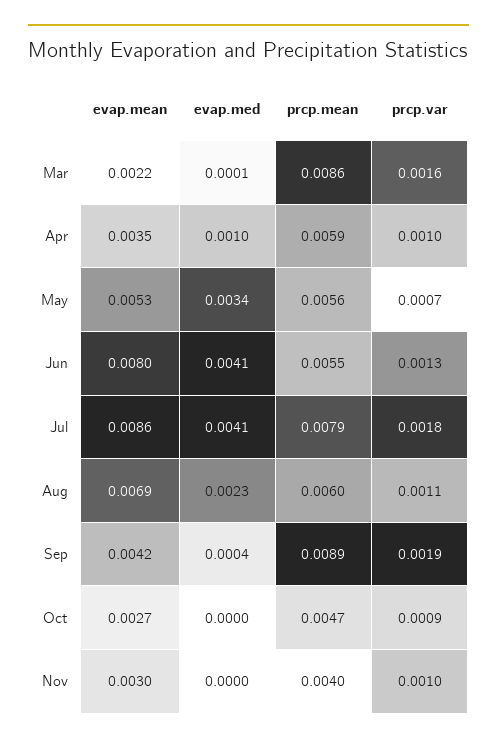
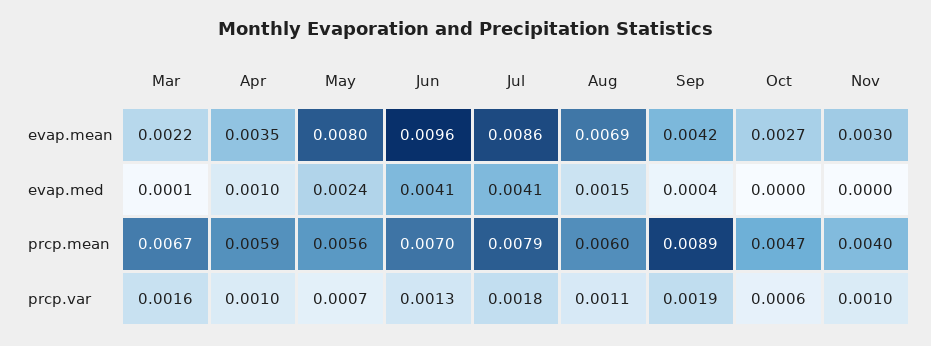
prcp.mean, Mar: 0.0086 -> 0.0067
evap.mean, May: 0.0053 -> 0.008
evap.med, May: 0.0034 -> 0.0024
evap.mean, Jun: 0.008 -> 0.0096
prcp.mean, Jun: 0.0055 -> 0.007
evap.med, Aug: 0.0023 -> 0.0015
prcp.var, Oct: 0.0009 -> 0.0006

